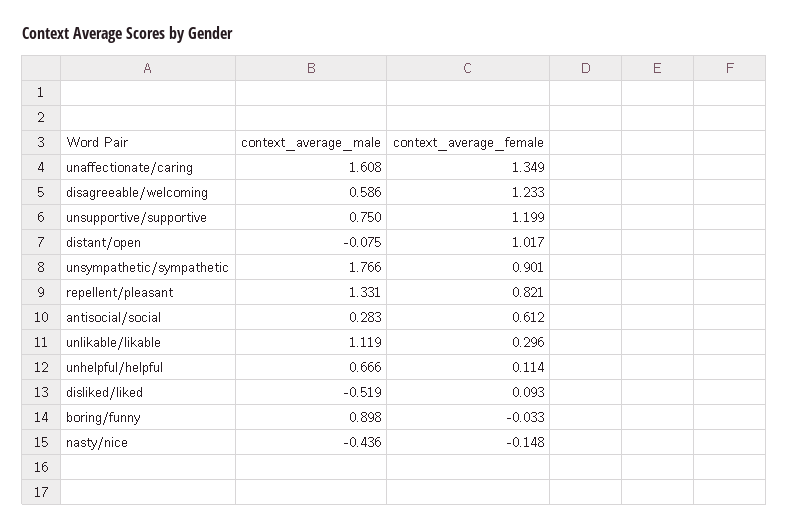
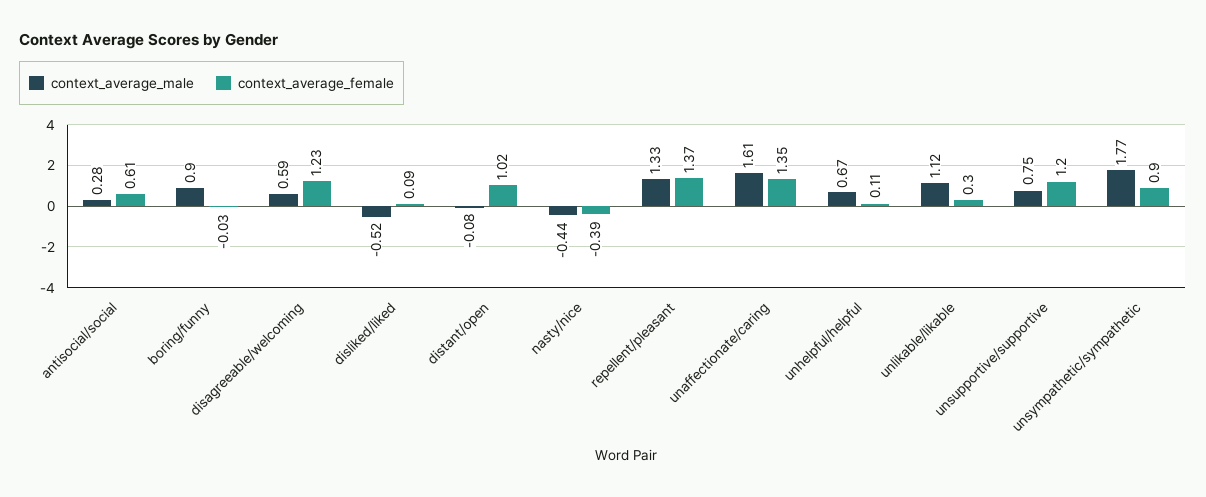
context_average_female, repellent/pleasant: 0.821 -> 1.37
context_average_female, nasty/nice: -0.148 -> -0.39

